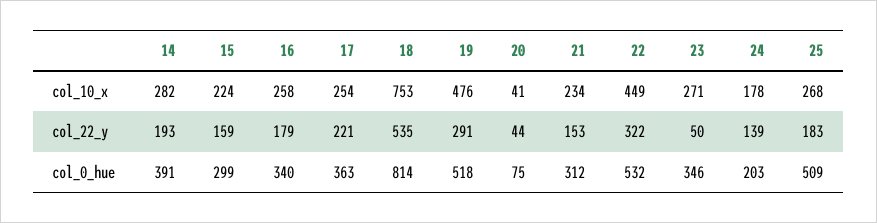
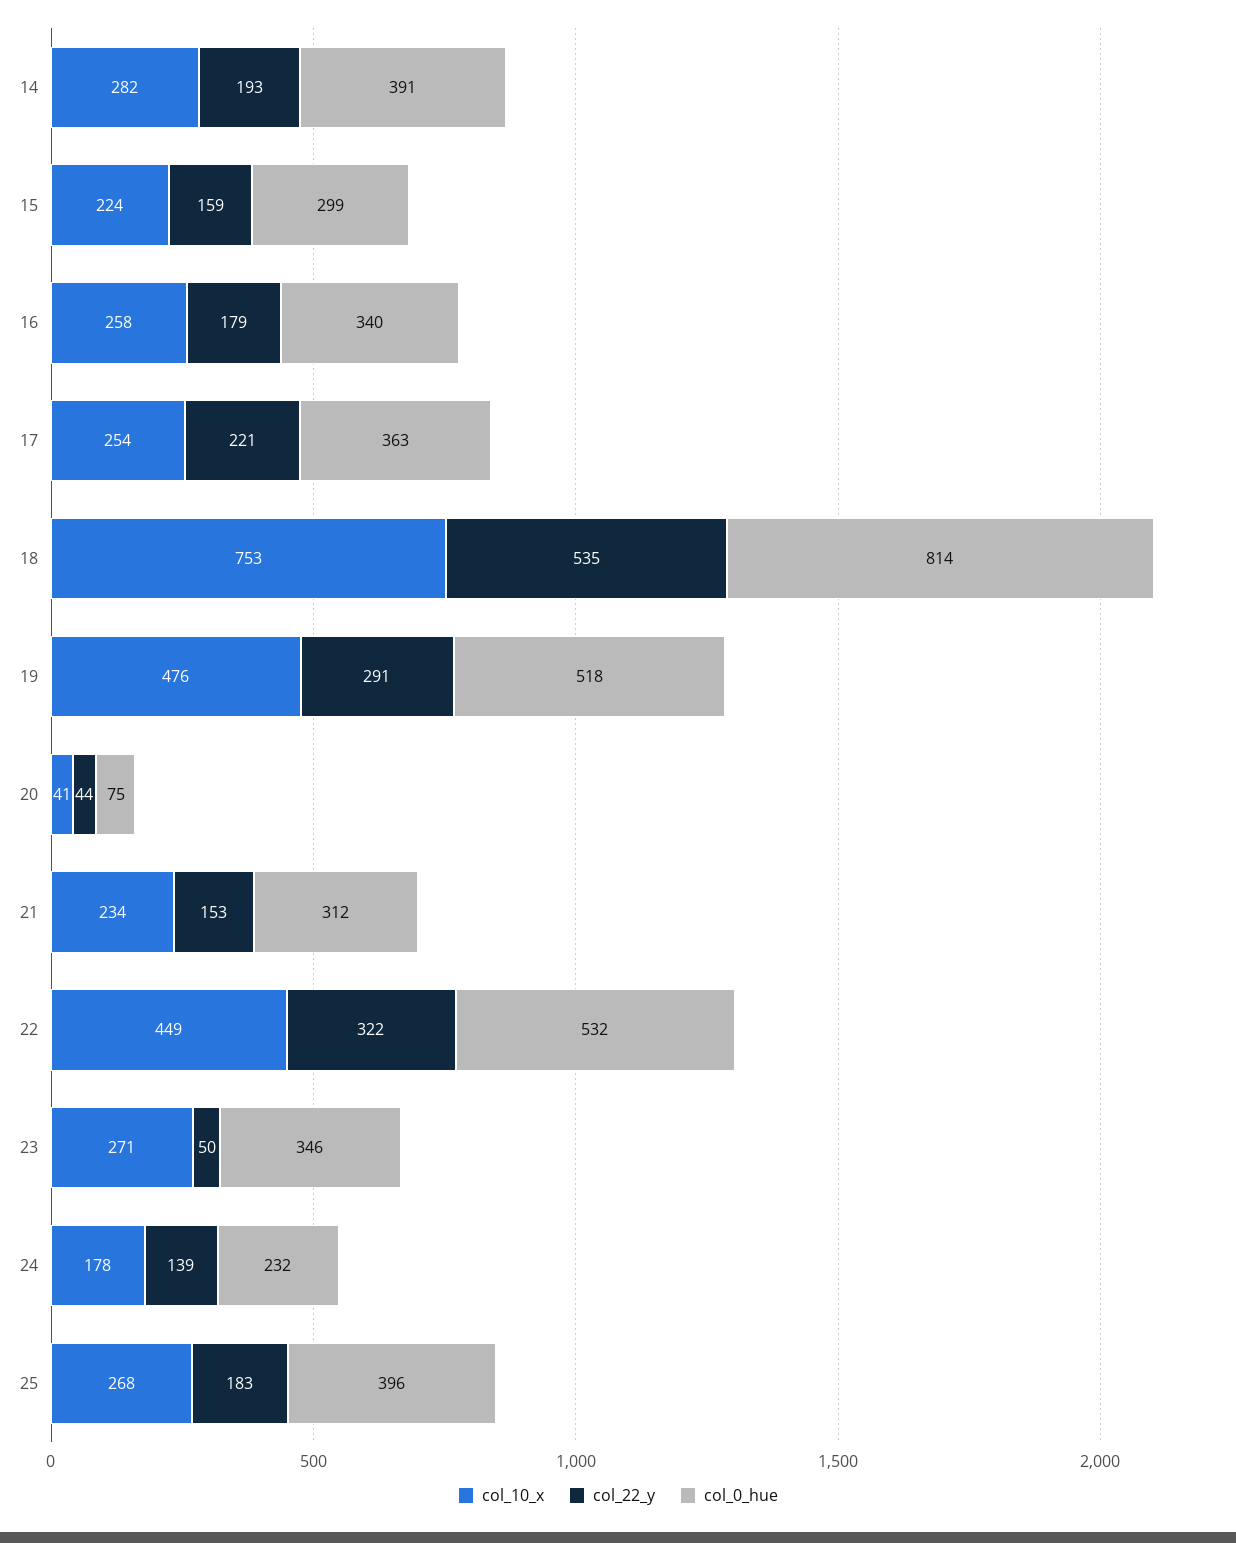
col_0_hue, 24: 203 -> 232
col_0_hue, 25: 509 -> 396

